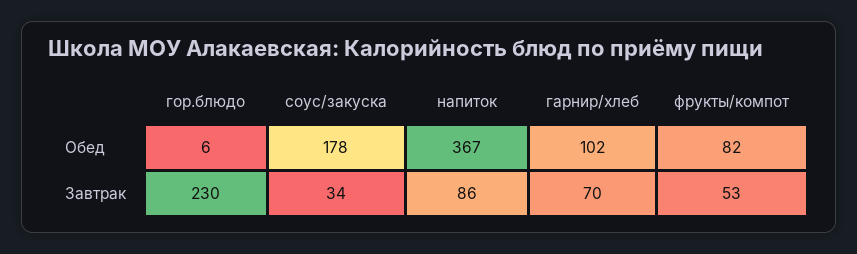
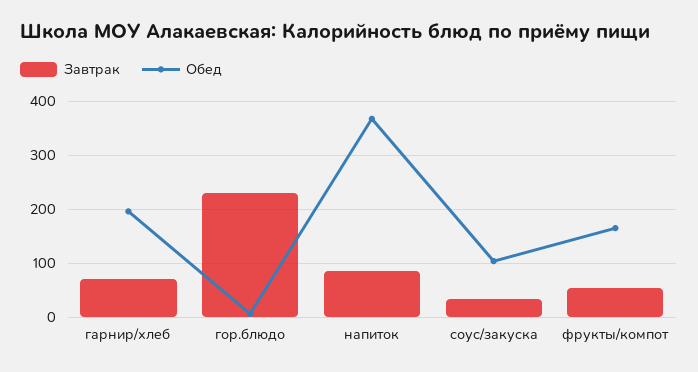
Обед, соус/закуска: 178 -> 100
Обед, гарнир/хлеб: 102 -> 200
Обед, фрукты/компот: 82 -> 160

